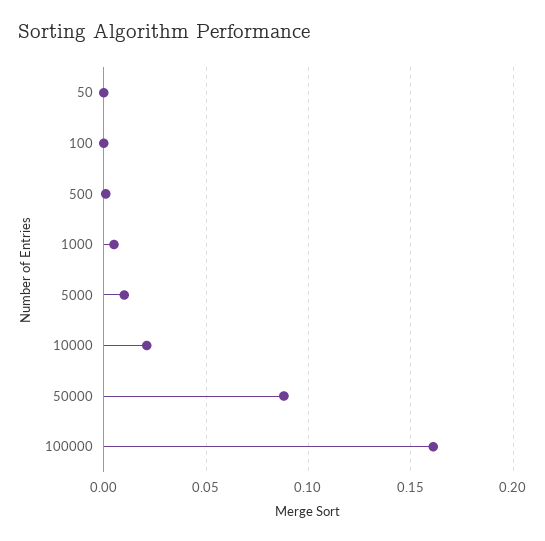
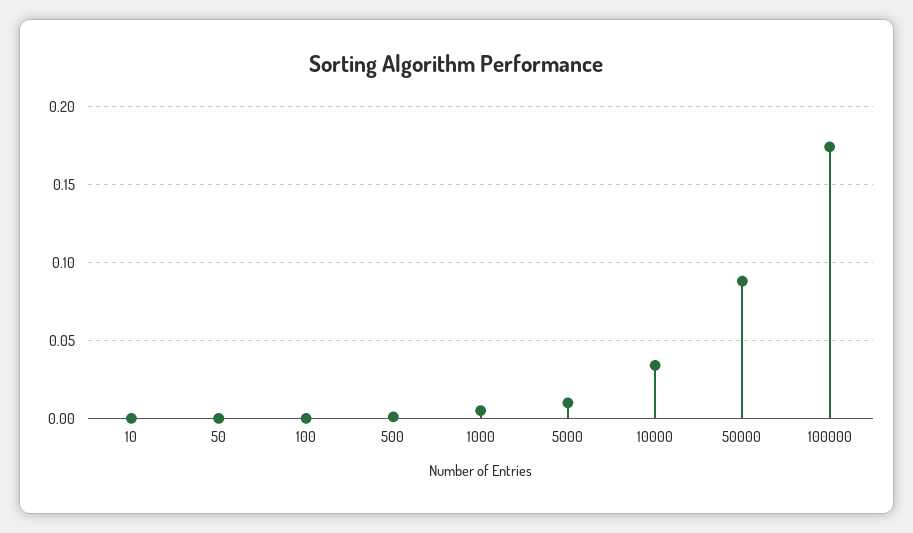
10000: 0.02 -> 0.035
100000: 0.16 -> 0.175
10: none -> 0

